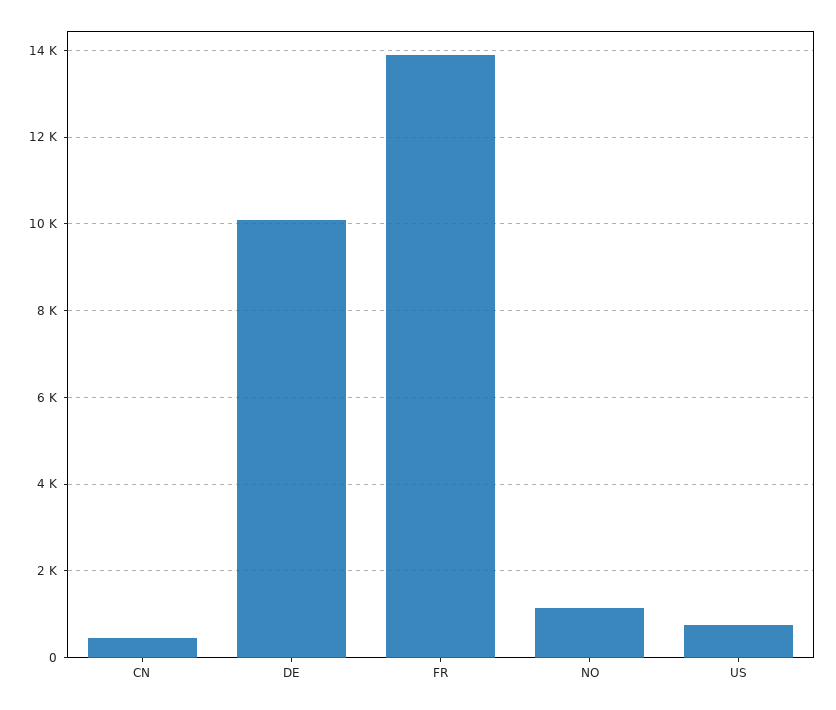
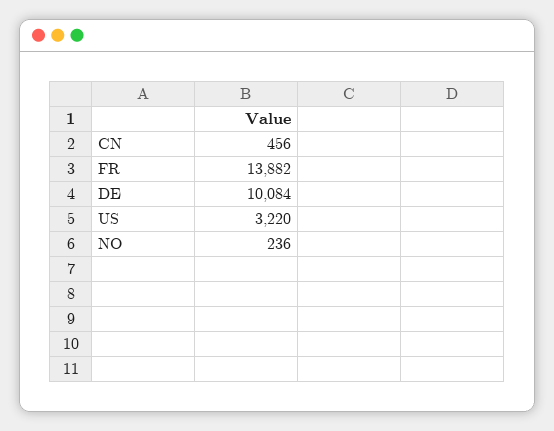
NO: 1200 -> 236
US: 800 -> 3220

